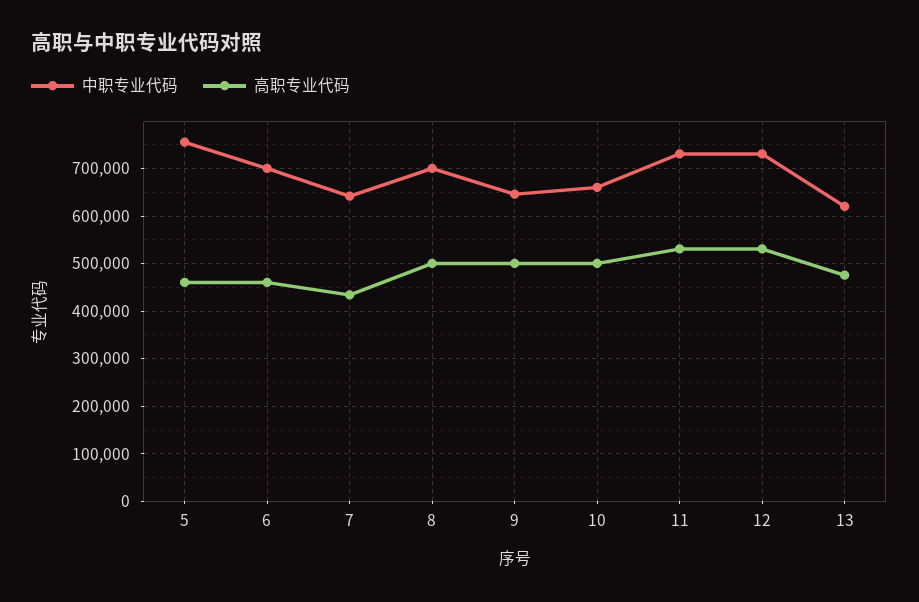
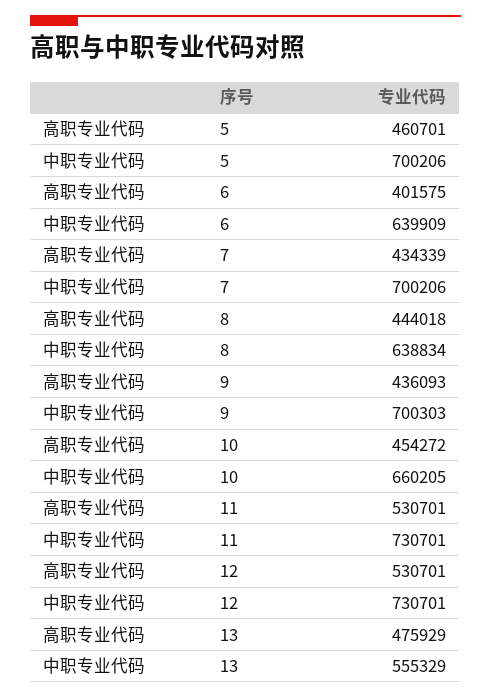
中职专业代码, 5: 760000 -> 700206
中职专业代码, 6: 700000 -> 639909
高职专业代码, 6: 460000 -> 401575
中职专业代码, 7: 640000 -> 700206
中职专业代码, 8: 700000 -> 638834
高职专业代码, 8: 500000 -> 444018
中职专业代码, 9: 640000 -> 700303
高职专业代码, 9: 500000 -> 436093
高职专业代码, 10: 500000 -> 454272
中职专业代码, 13: 620000 -> 555329

